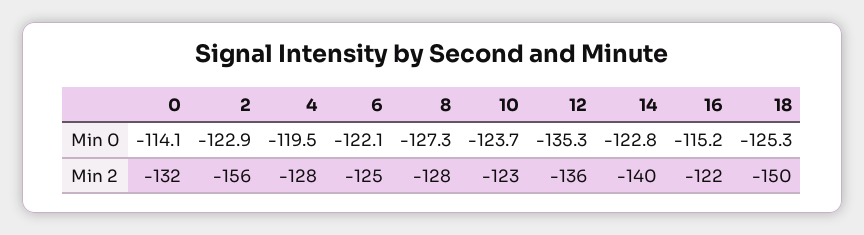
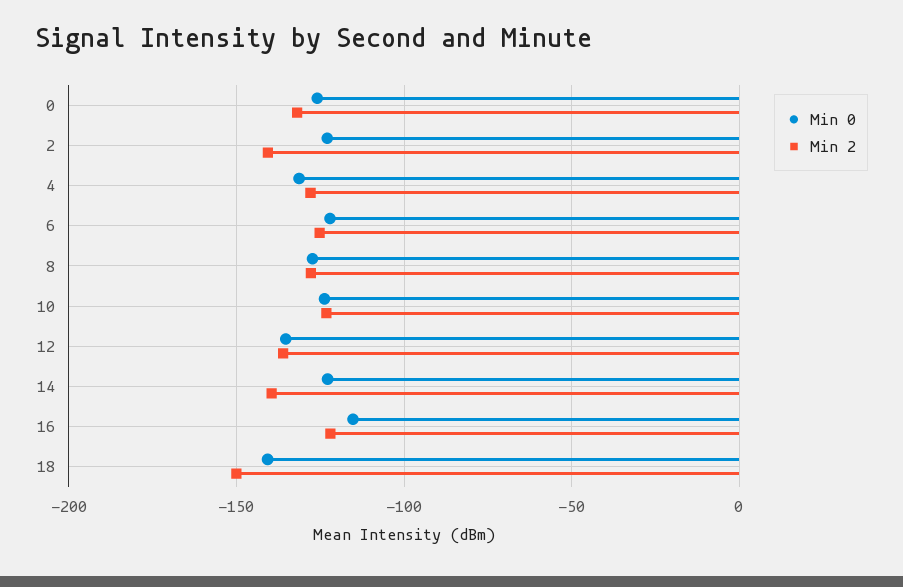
Min 0, 0: -114.1 -> -125
Min 0, 4: -119.5 -> -130
Min 0, 18: -125.3 -> -140
Min 2, 2: -156 -> -140

